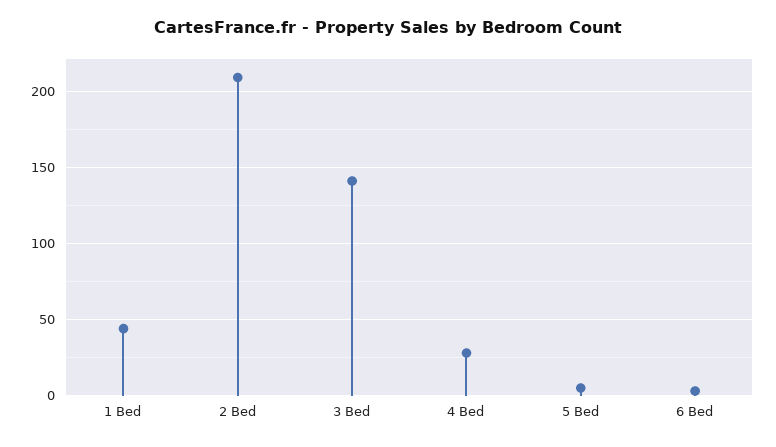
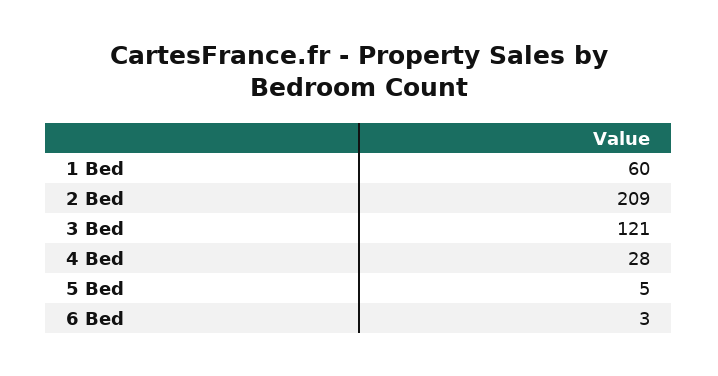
1 Bed: 45 -> 60
3 Bed: 140 -> 121

